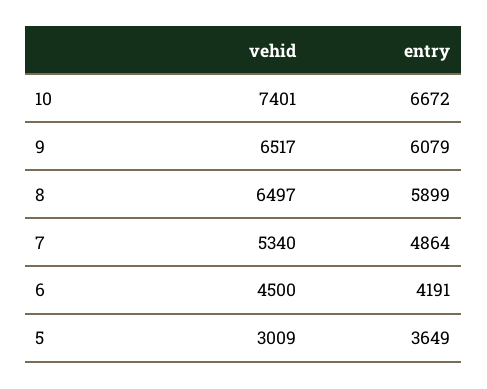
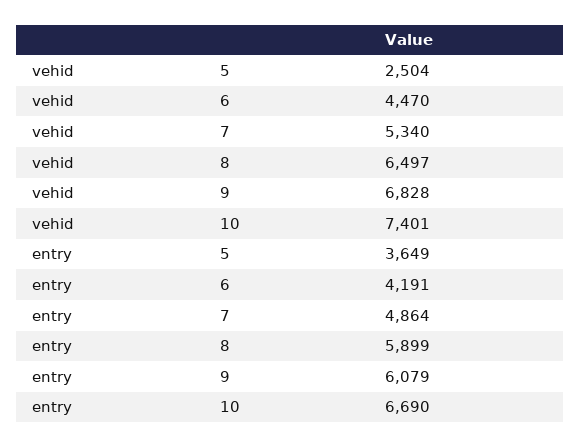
entry, 10: 6672 -> 6690
vehid, 9: 6517 -> 6828
vehid, 6: 4500 -> 4470
vehid, 5: 3009 -> 2504

